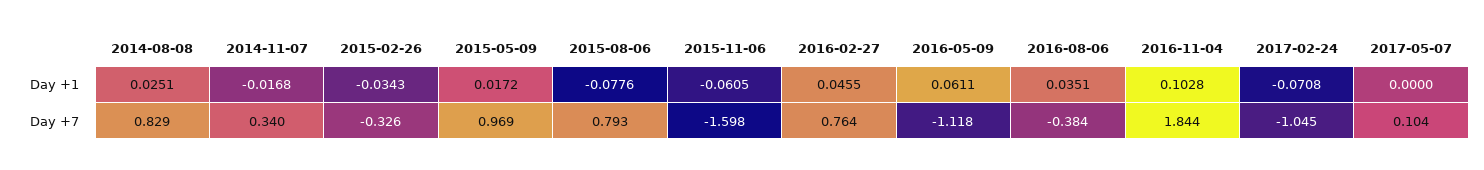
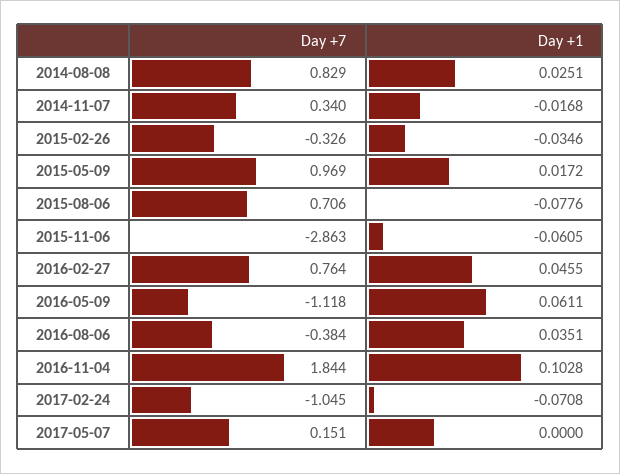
2015-02-26, Day +1: -0.0343 -> -0.0346
2015-08-06, Day +7: 0.793 -> 0.706
2015-11-06, Day +7: -1.598 -> -2.863
2017-05-07, Day +7: 0.104 -> 0.151

